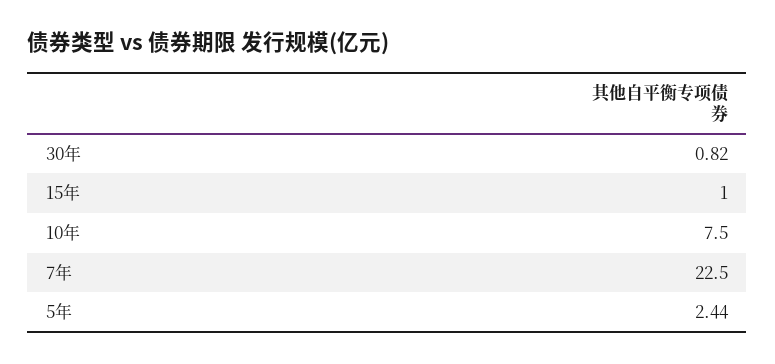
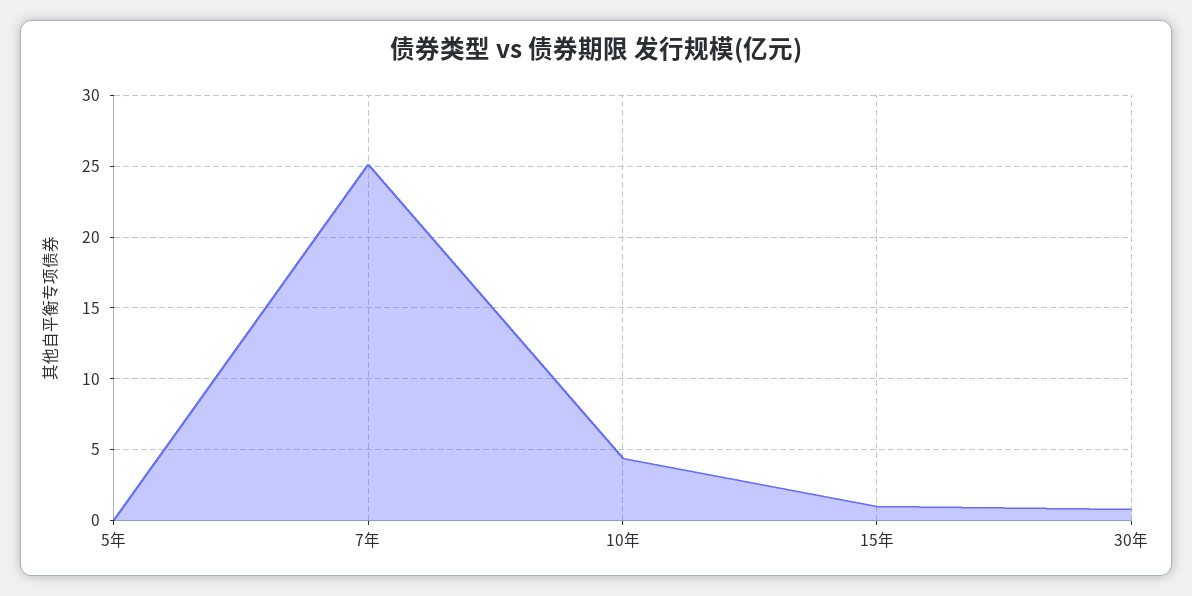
10年: 7.5 -> 4.5
7年: 22.5 -> 25
5年: 2.44 -> 0

